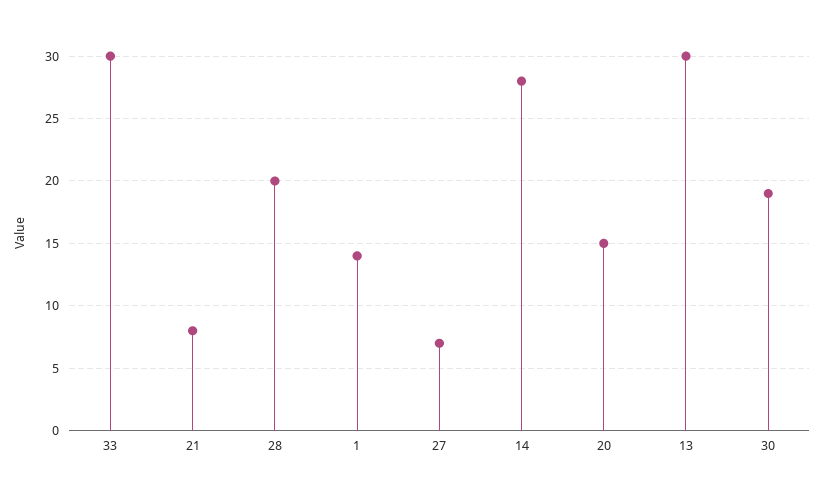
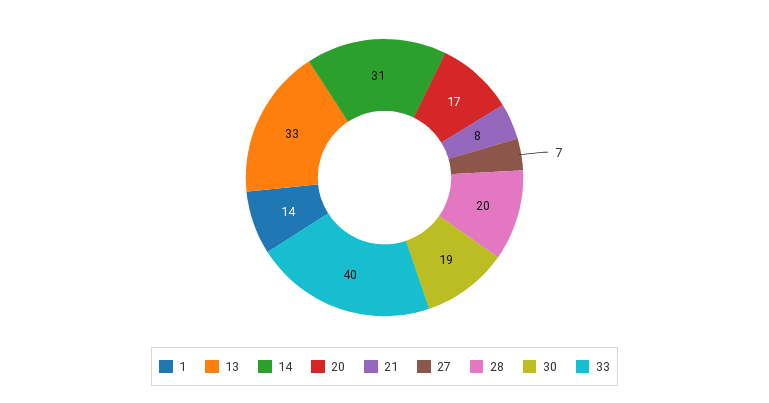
33: 30 -> 40
14: 28 -> 31
20: 15 -> 17
13: 30 -> 33

